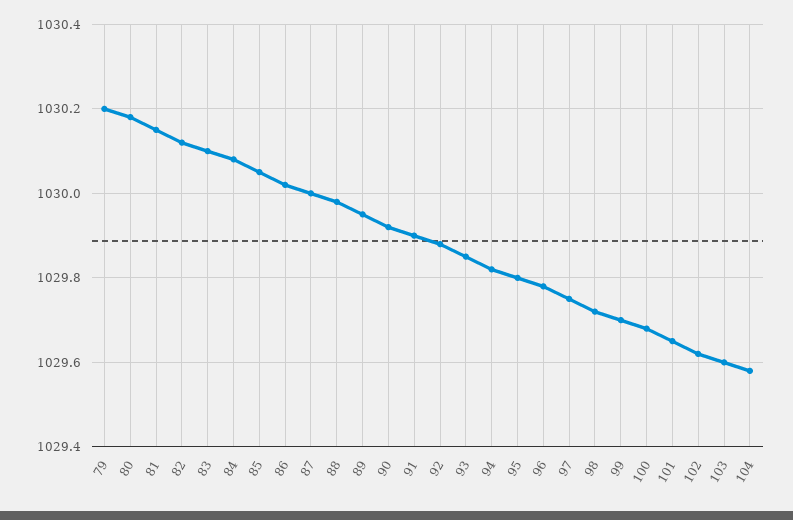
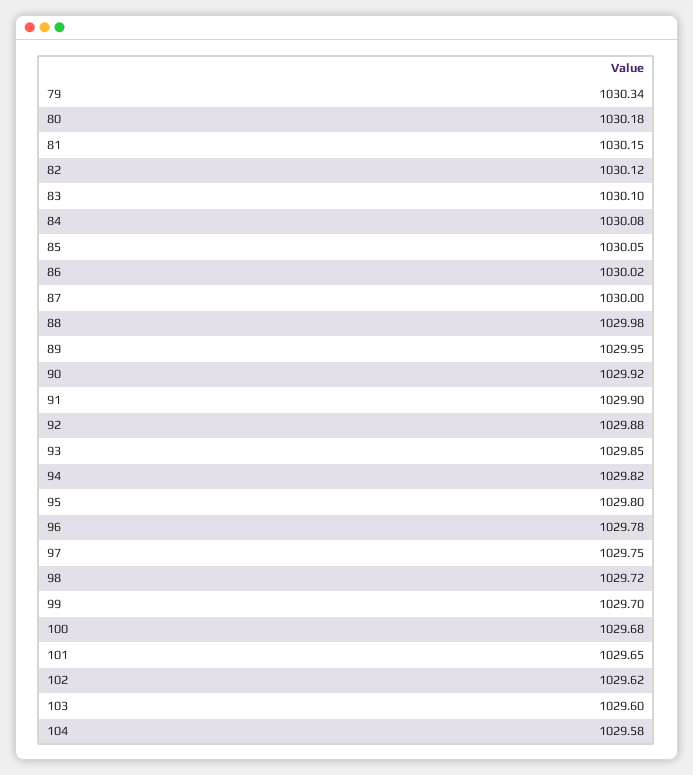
79: 1030.2 -> 1030.34

